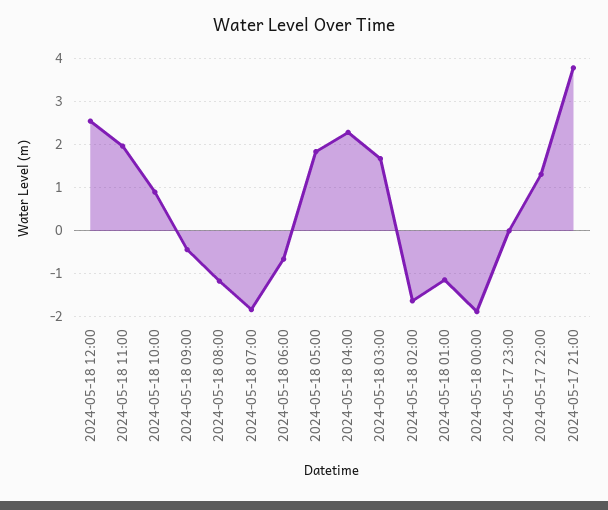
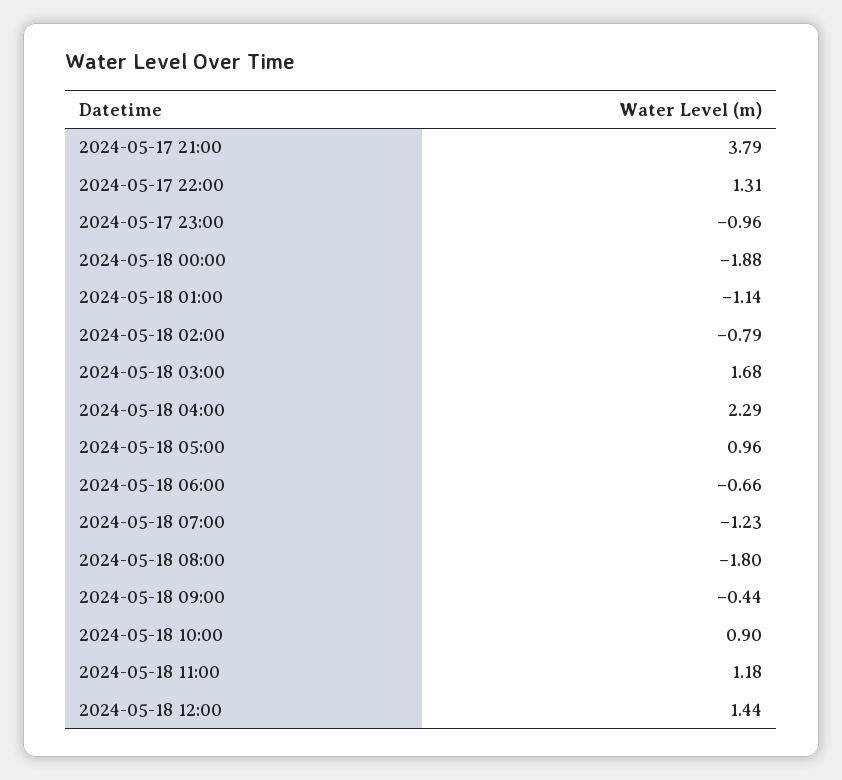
2024-05-18 12:00: 2.6 -> 1.44
2024-05-18 11:00: 2 -> 1.18
2024-05-18 08:00: -1.2 -> -1.8
2024-05-18 07:00: -1.8 -> -1.23
2024-05-18 05:00: 1.8 -> 0.96
2024-05-18 02:00: -1.6 -> -0.79
2024-05-17 23:00: 0 -> -0.96

